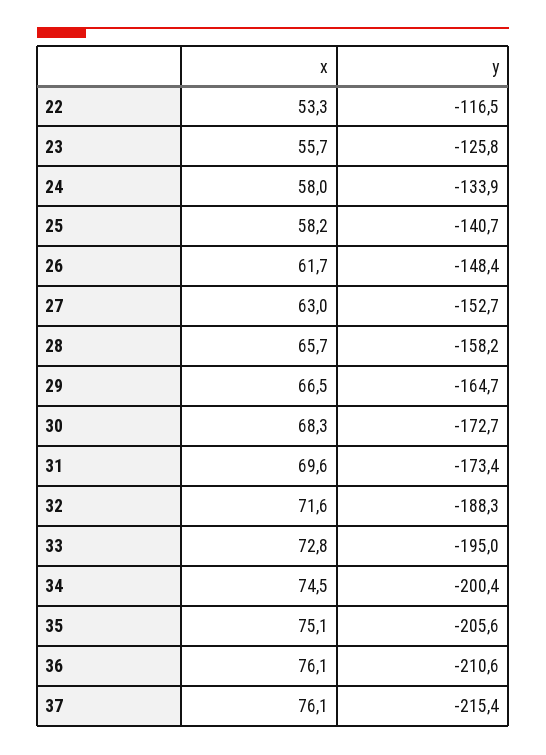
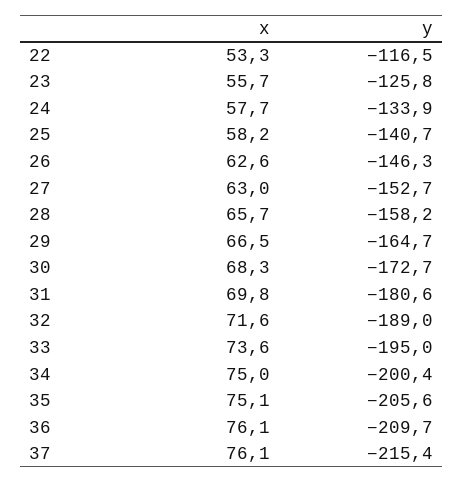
x, 24: 58 -> 57.7
x, 26: 61.7 -> 62.6
y, 26: -148.4 -> -146.3
x, 31: 69.6 -> 69.8
y, 31: -173.4 -> -180.6
y, 32: -188.3 -> -189
x, 33: 72.8 -> 73.6
x, 34: 74.5 -> 75
y, 36: -210.6 -> -209.7

